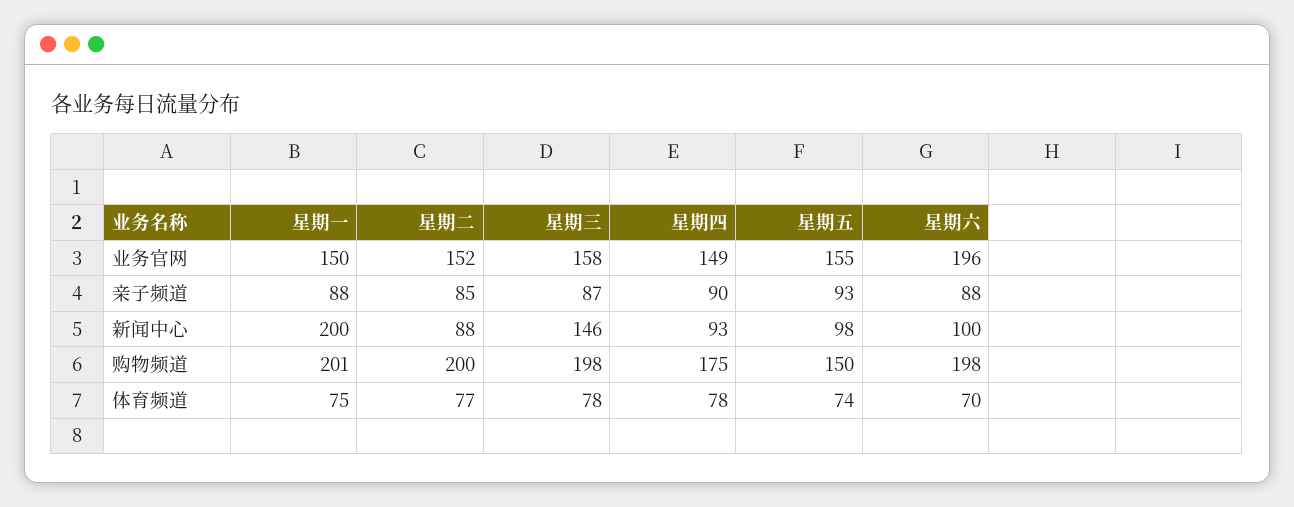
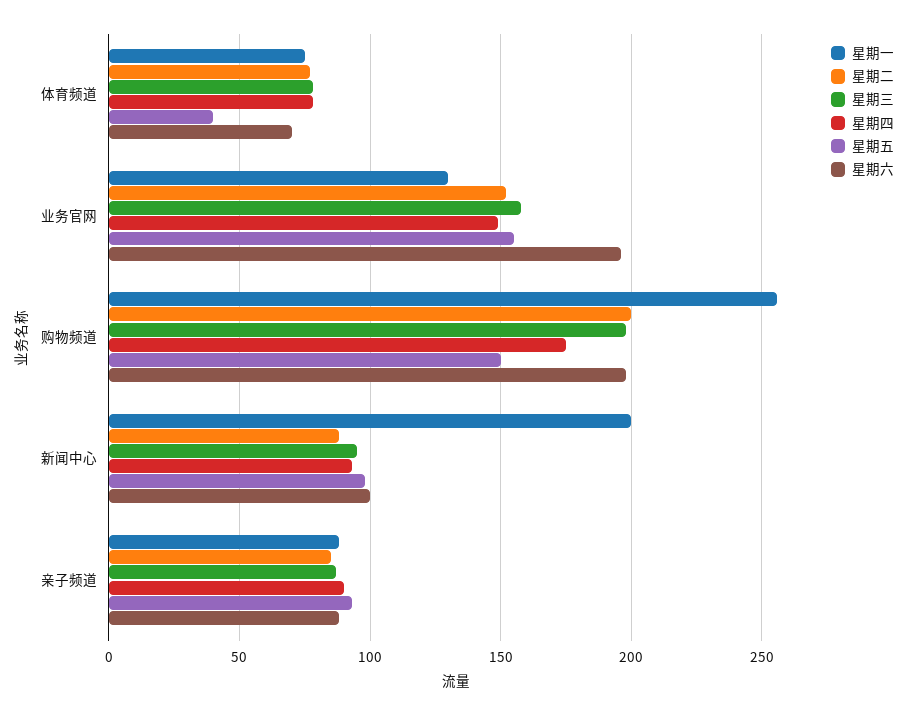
星期一, 业务官网: 150 -> 130
星期三, 新闻中心: 146 -> 95
星期一, 购物频道: 201 -> 255
星期五, 体育频道: 74 -> 40

